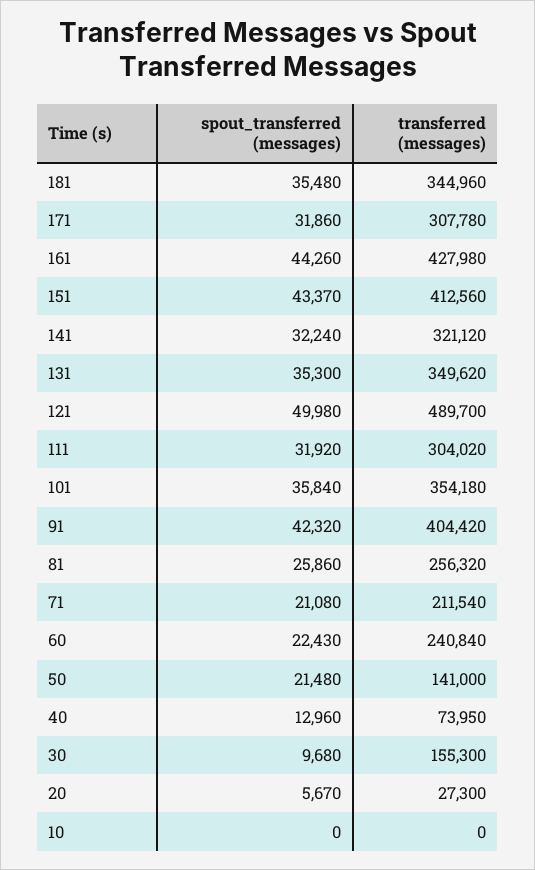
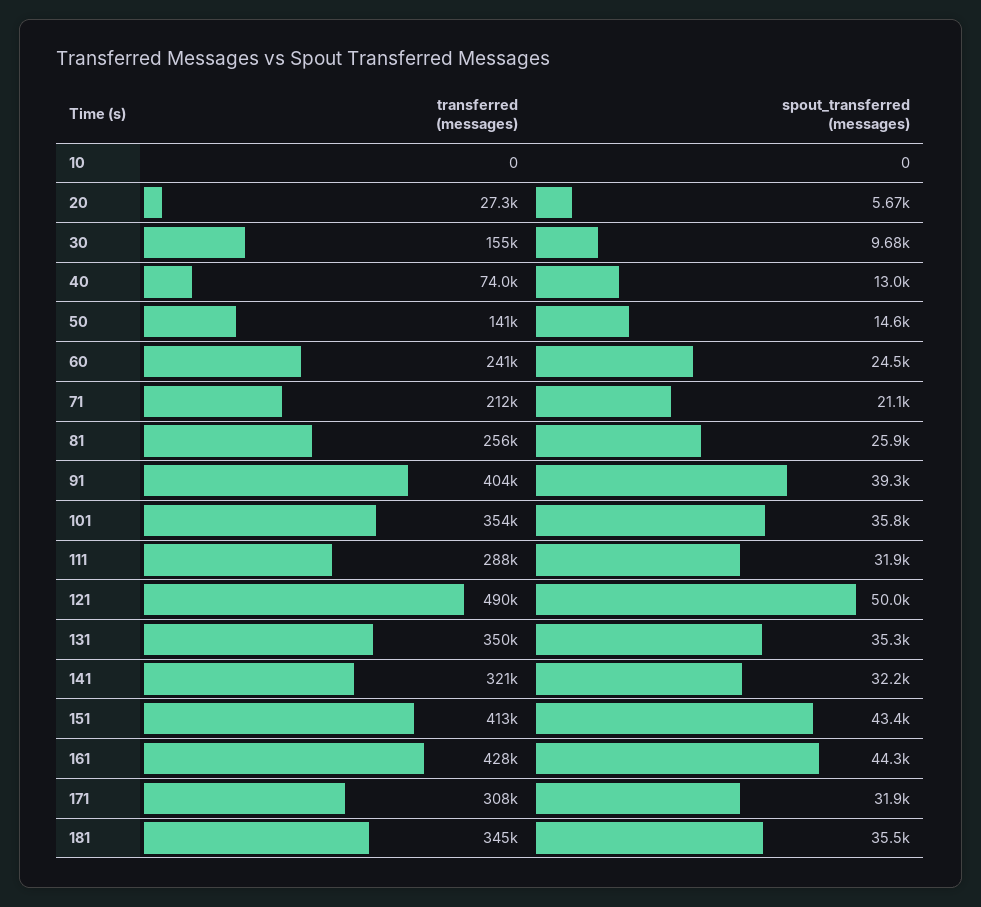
transferred (messages), 111: 304020 -> 288000
spout_transferred (messages), 91: 42320 -> 39300
spout_transferred (messages), 60: 22430 -> 24500
spout_transferred (messages), 50: 21480 -> 14600

